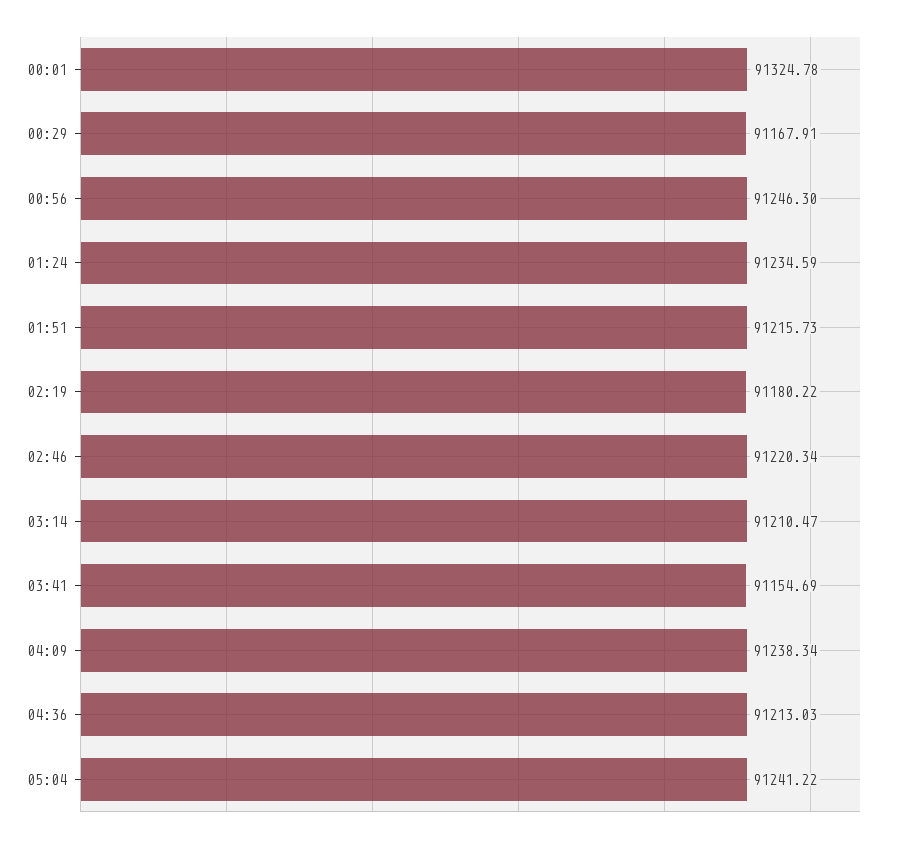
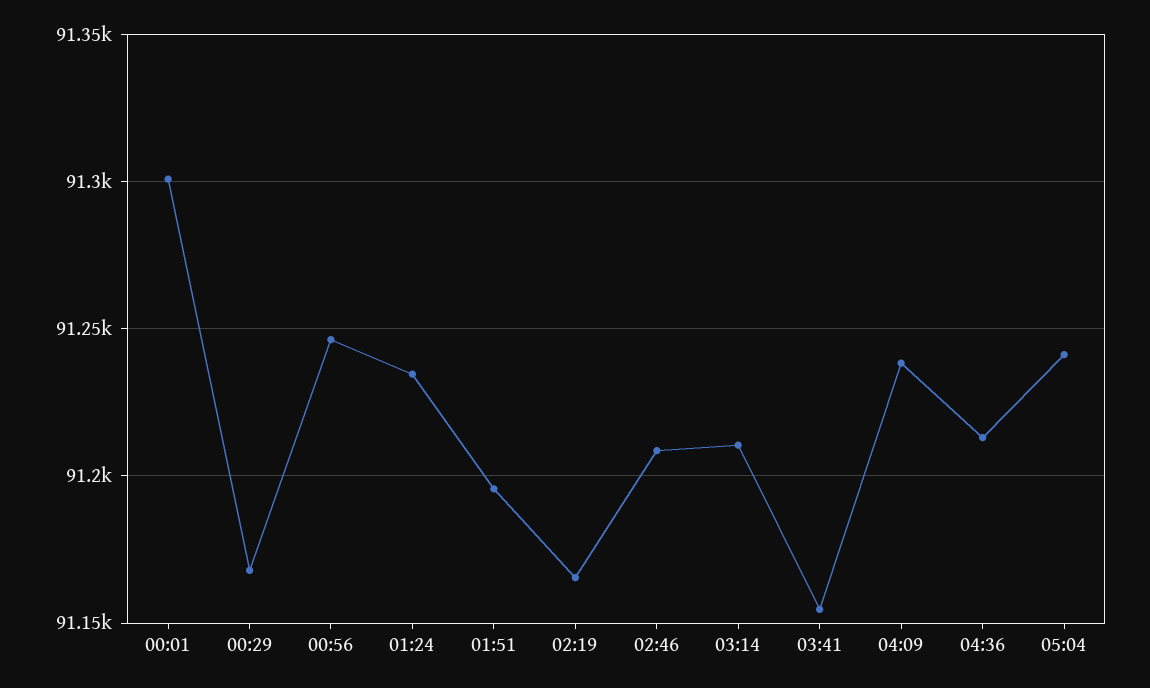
00:01: 91324.78 -> 91300
01:51: 91215.73 -> 91195
02:19: 91180.22 -> 91165
02:46: 91220.34 -> 91210

